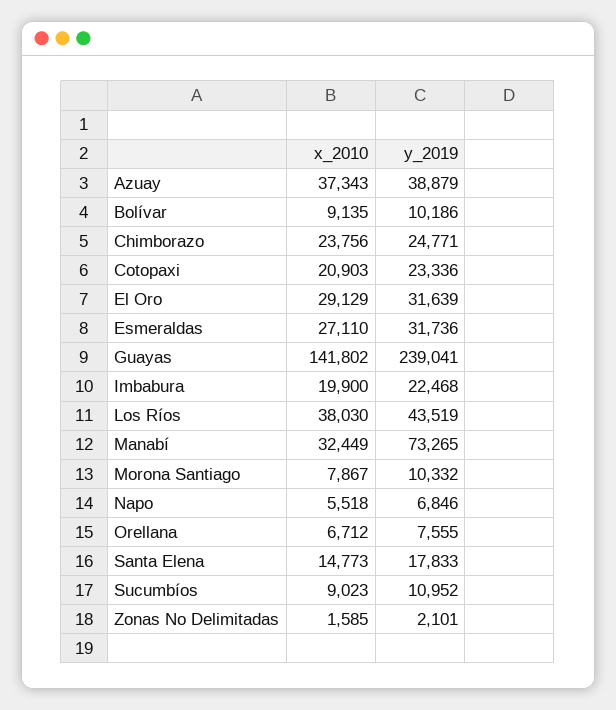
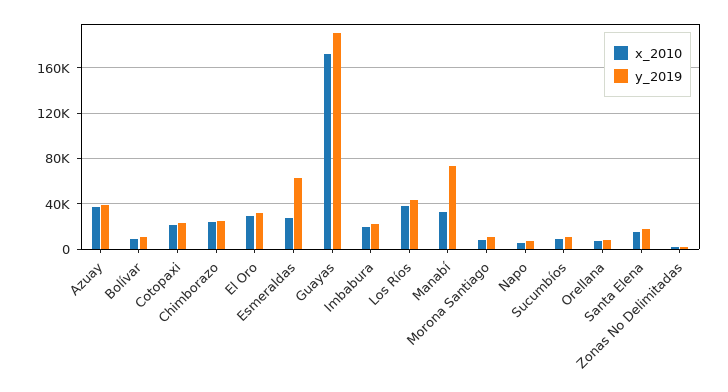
y_2019, Esmeraldas: 31736 -> 60000
x_2010, Guayas: 141802 -> 170000
y_2019, Guayas: 239041 -> 190000

